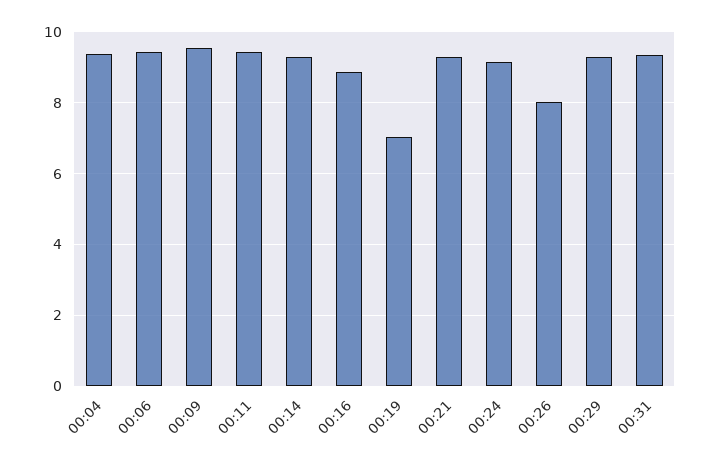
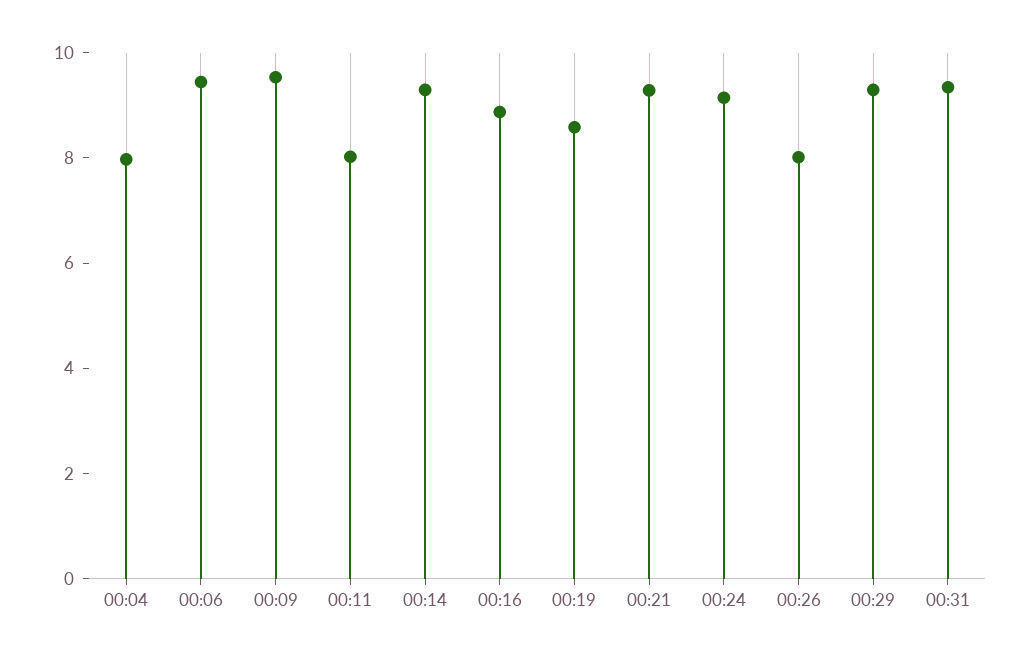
00:04: 9.4 -> 8
00:11: 9.4 -> 8
00:19: 7 -> 8.5

